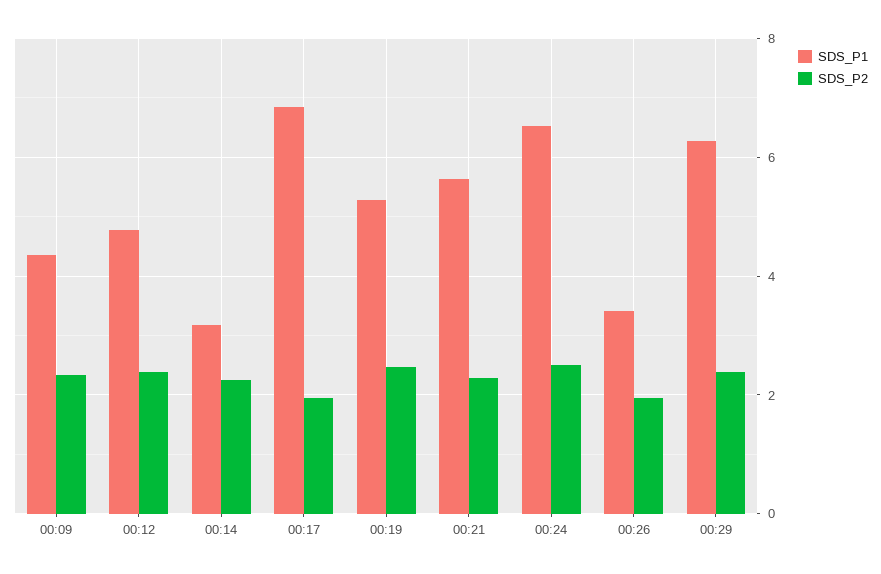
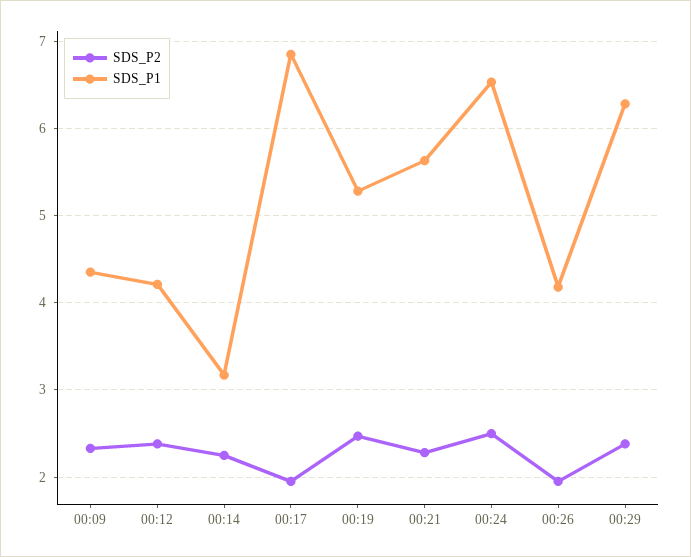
SDS_P1, 00:12: 4.8 -> 4.2
SDS_P1, 00:26: 3.4 -> 4.2

